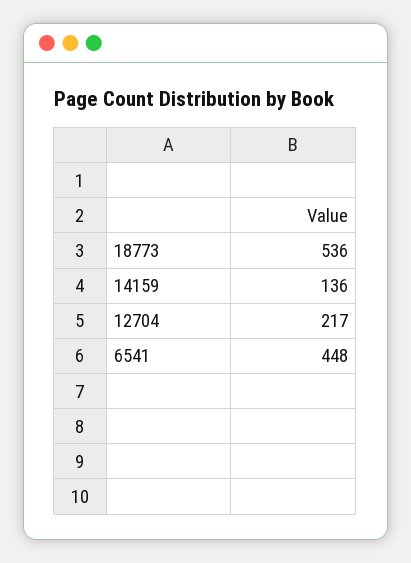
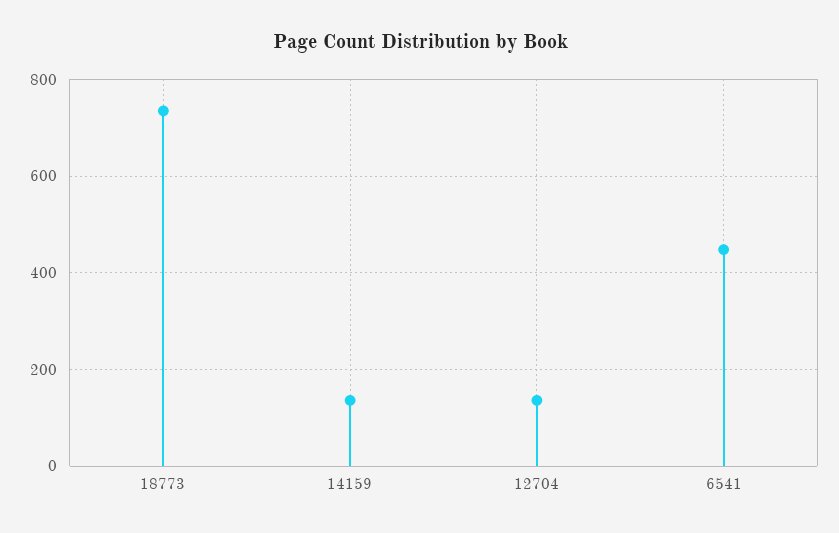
18773: 536 -> 740
12704: 217 -> 140

